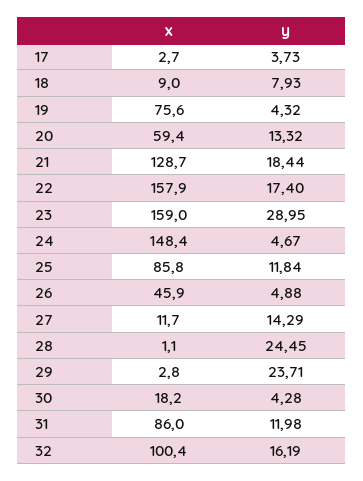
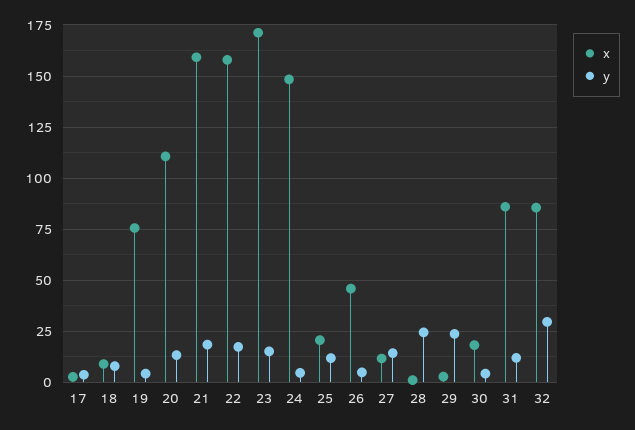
x, 20: 59.4 -> 110
x, 21: 128.7 -> 160
x, 23: 159 -> 170
y, 23: 28.95 -> 15
x, 25: 85.8 -> 20
x, 32: 100.4 -> 85
y, 32: 16.19 -> 30

